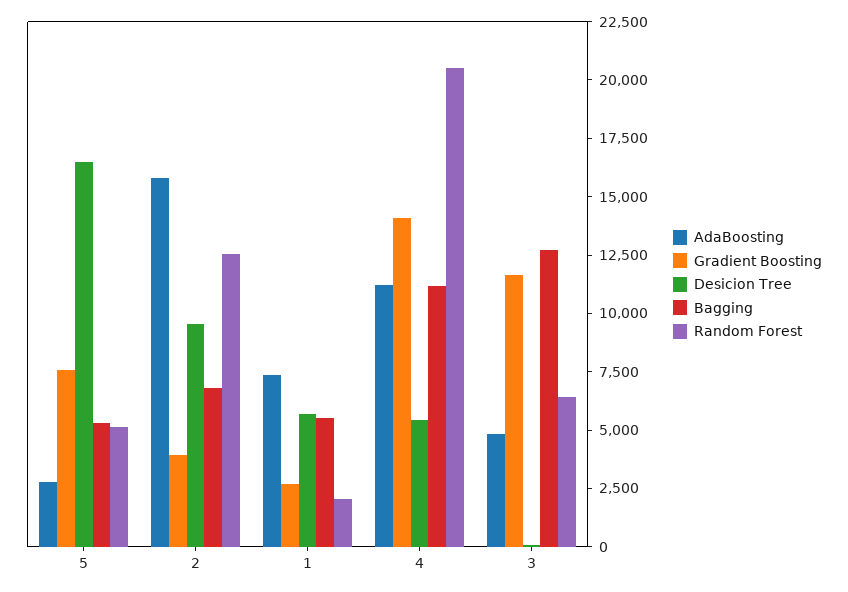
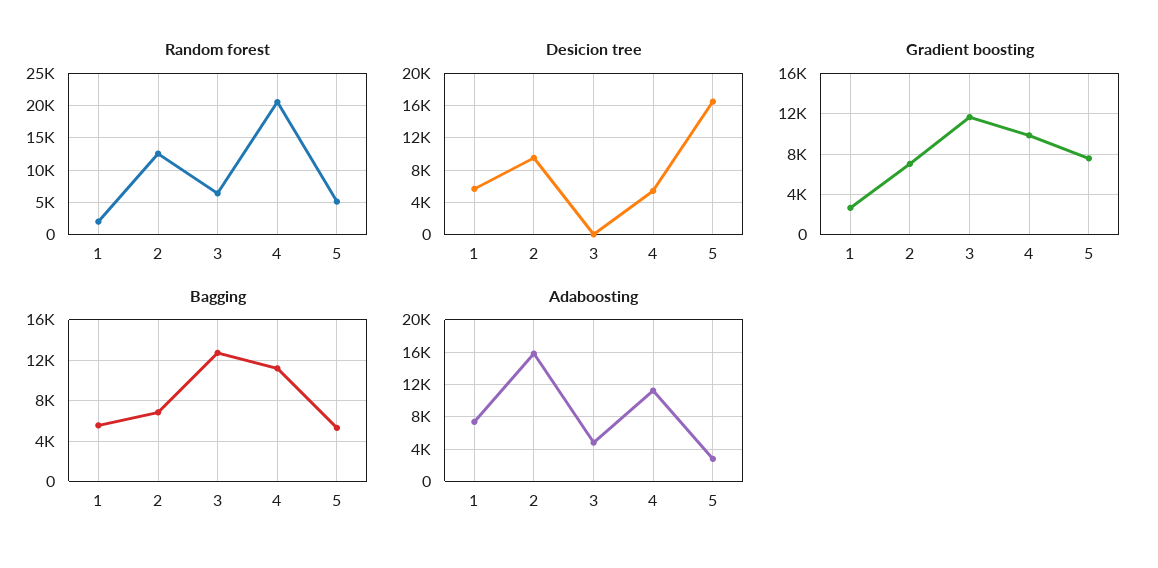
Gradient Boosting, 2: 4000 -> 7000
Gradient Boosting, 4: 14000 -> 10000

